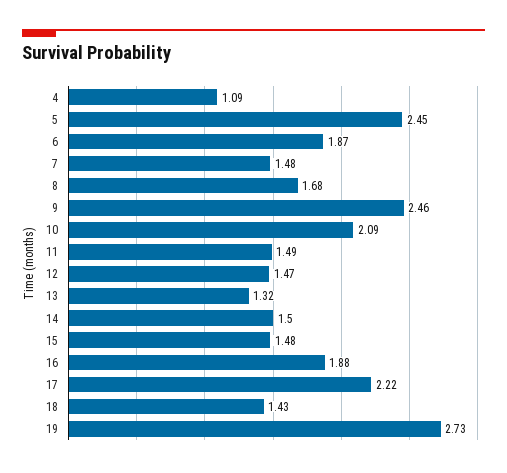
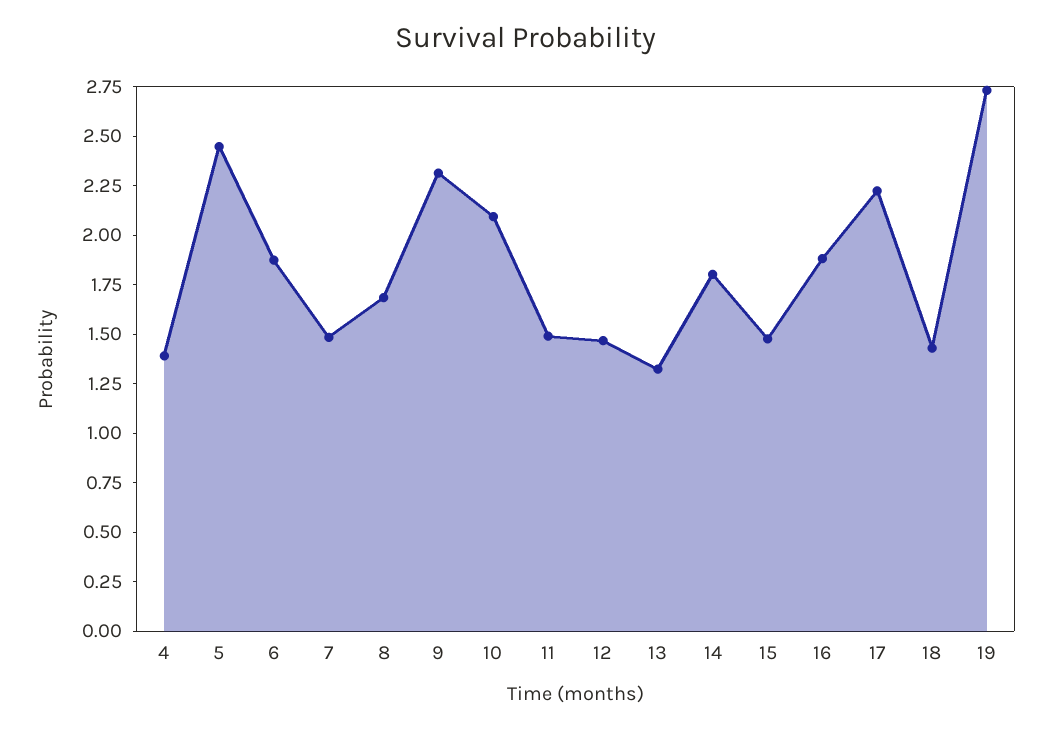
4: 1.09 -> 1.4
9: 2.46 -> 2.3
14: 1.5 -> 1.8

